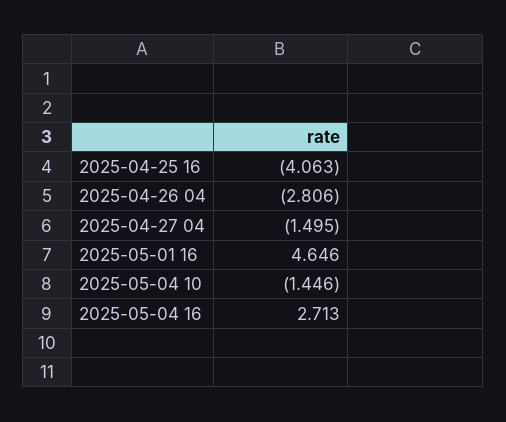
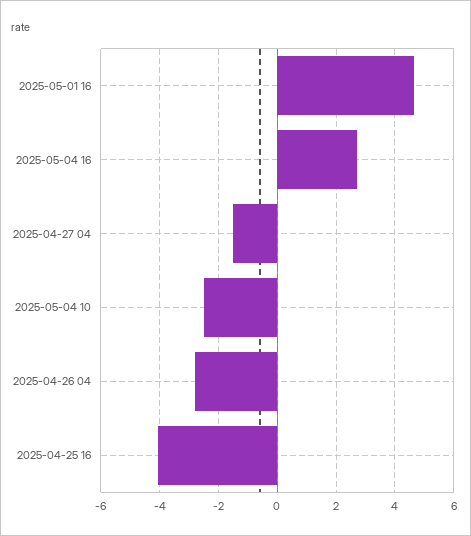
2025-05-04 10: -1.446 -> -2.5

